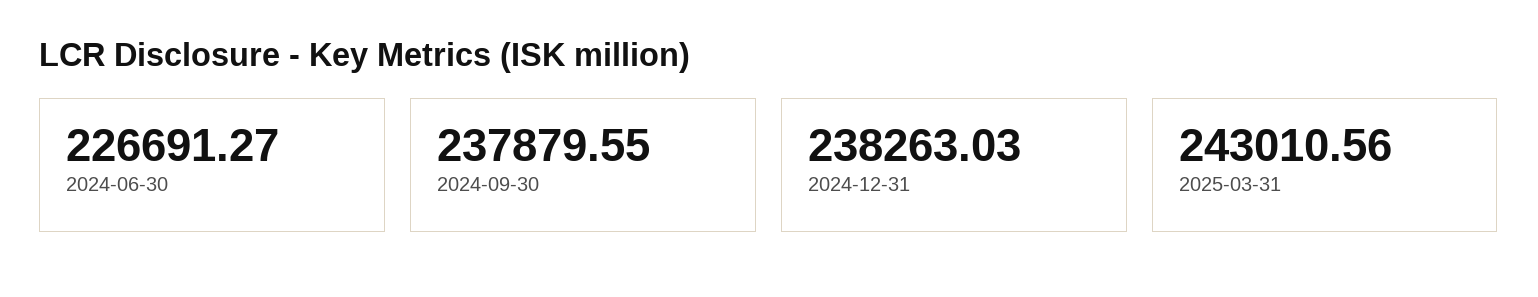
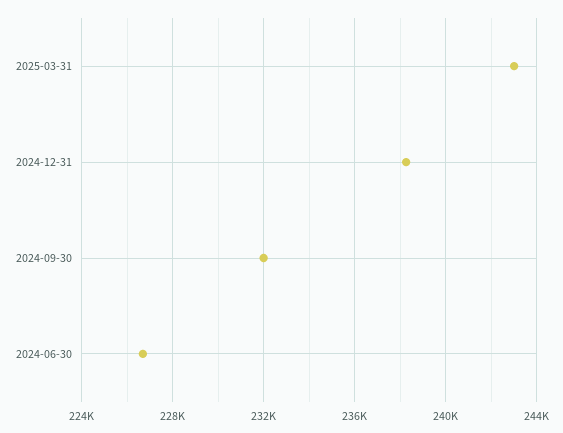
2024-09-30: 237879.55 -> 232000

